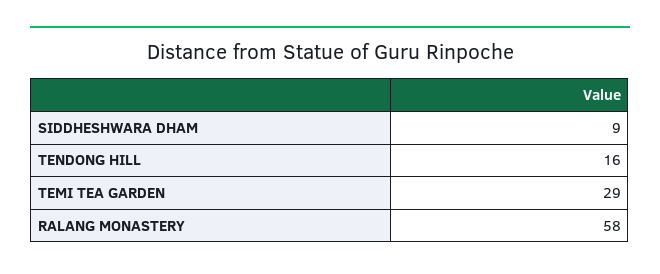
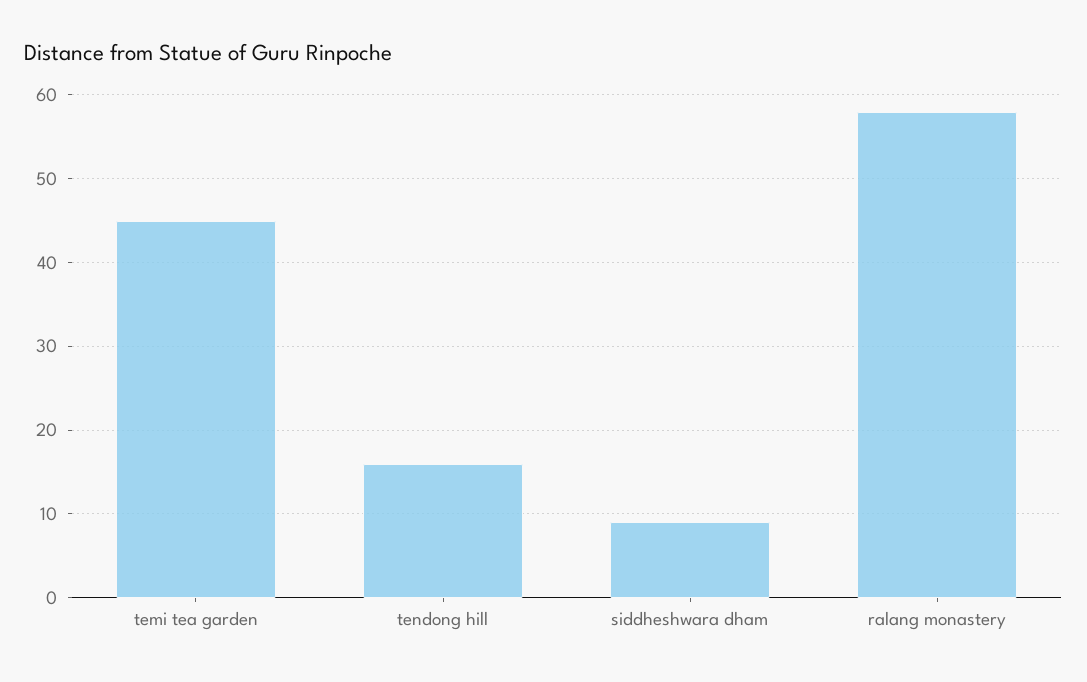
TEMI TEA GARDEN: 29 -> 45

